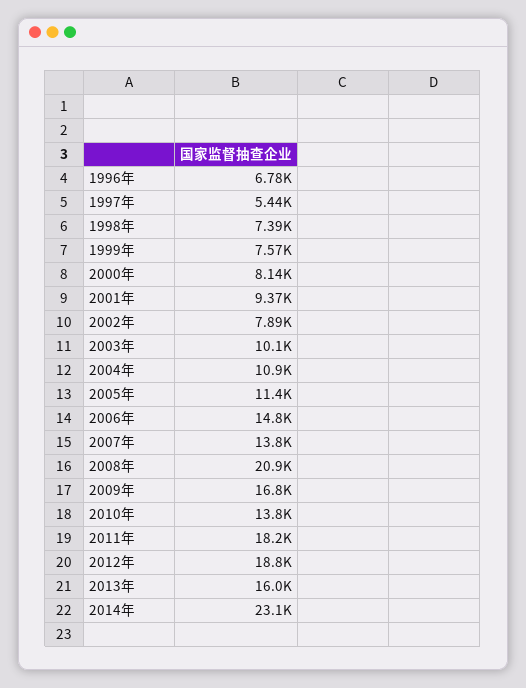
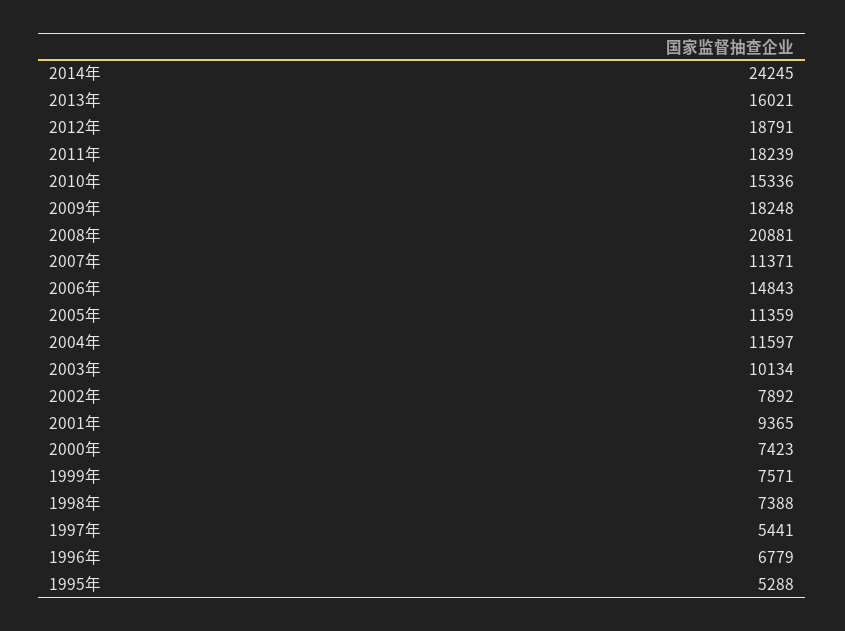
2000年: 8140 -> 7423
2004年: 10900 -> 11597
2007年: 13800 -> 11371
2009年: 16800 -> 18248
2010年: 13800 -> 15336
2014年: 23100 -> 24245
1995年: none -> 5288

